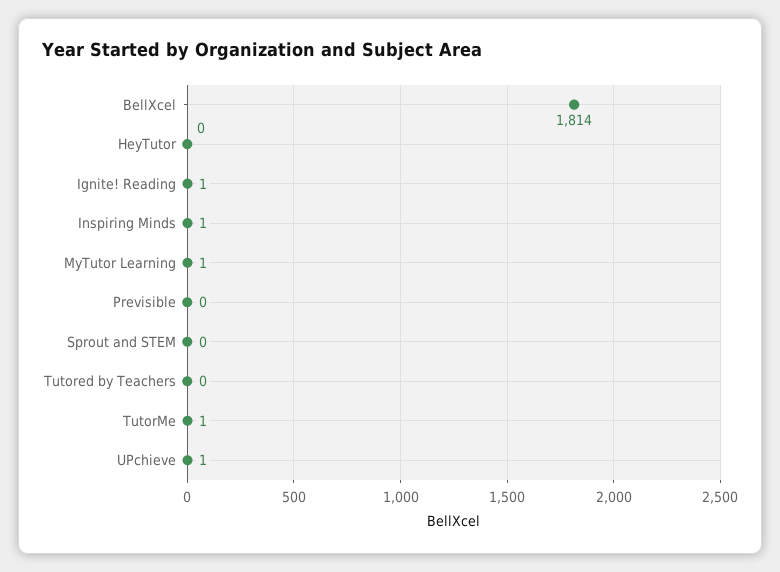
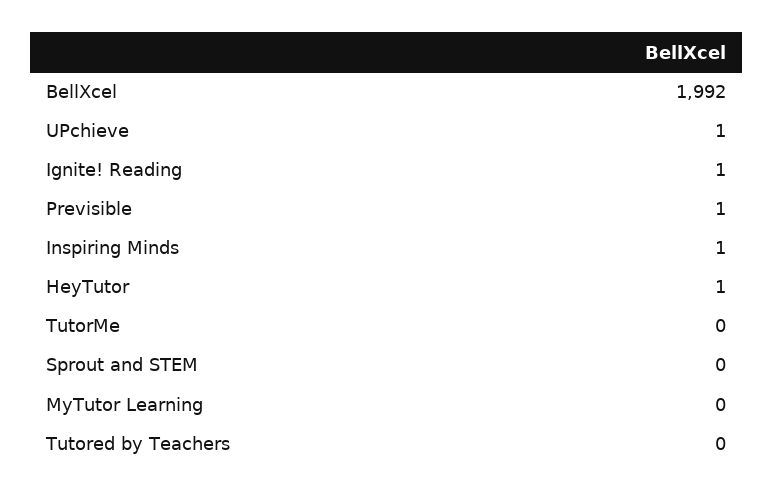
BellXcel: 1814 -> 1992
HeyTutor: 0 -> 1
MyTutor Learning: 1 -> 0
Previsible: 0 -> 1
TutorMe: 1 -> 0

